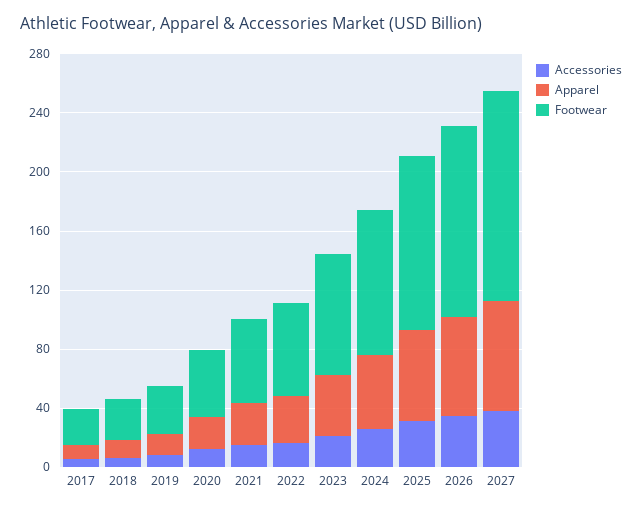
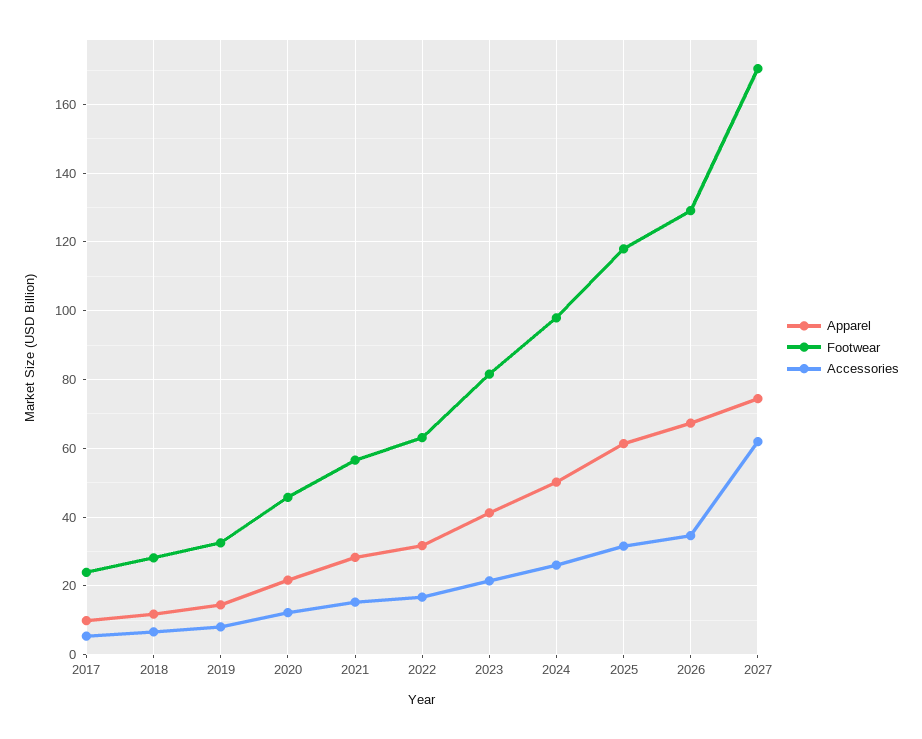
Accessories, 2027: 40 -> 62
Footwear, 2027: 140 -> 170

